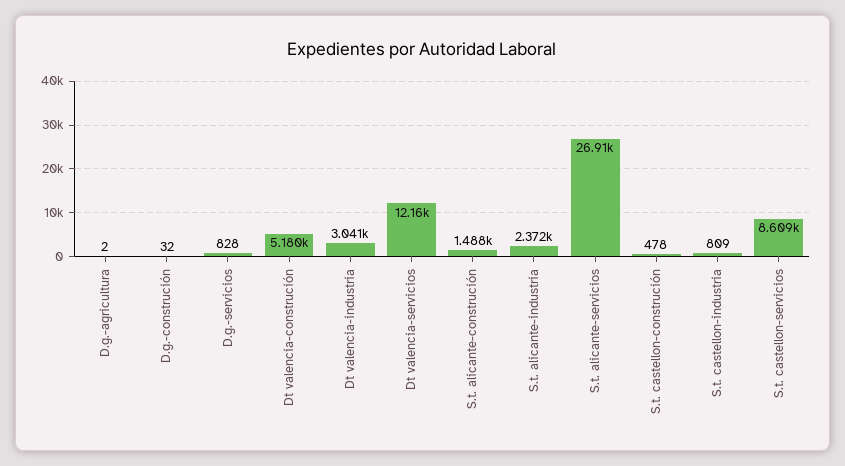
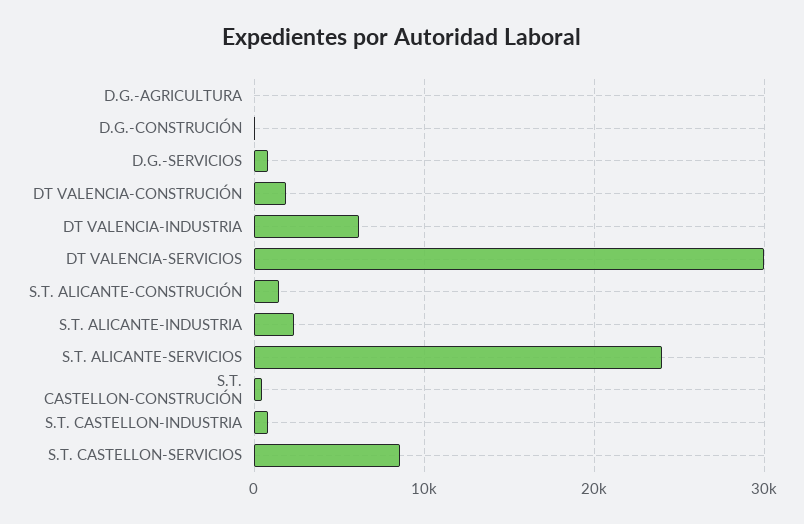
Dt valencia-construción: 5180 -> 2000
Dt valencia-industria: 3041 -> 6000
Dt valencia-servicios: 12160 -> 30000
S.t. alicante-servicios: 26910 -> 24000

